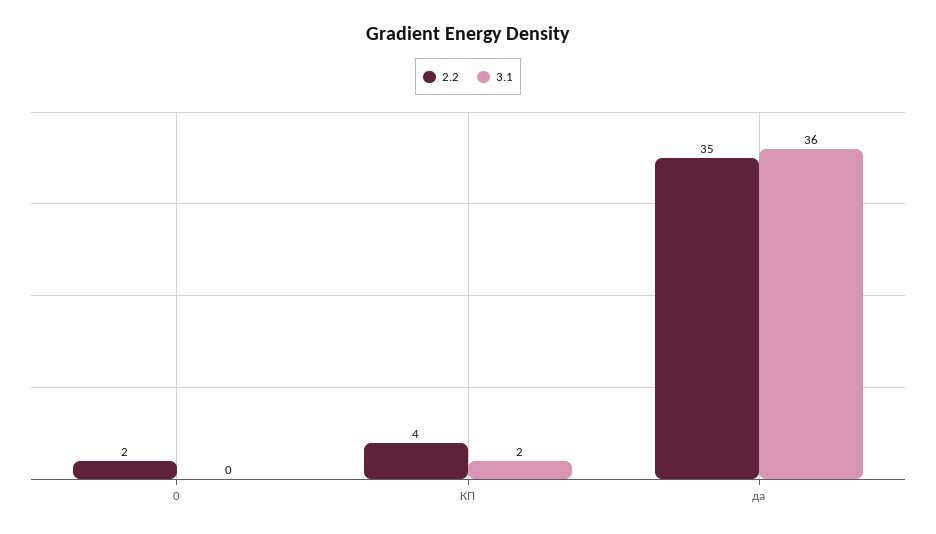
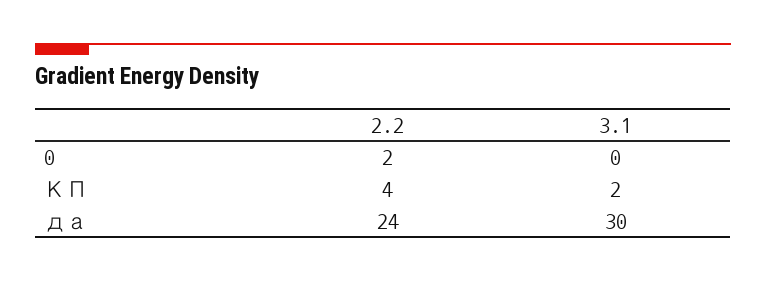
2.2, да: 35 -> 24
3.1, да: 36 -> 30

